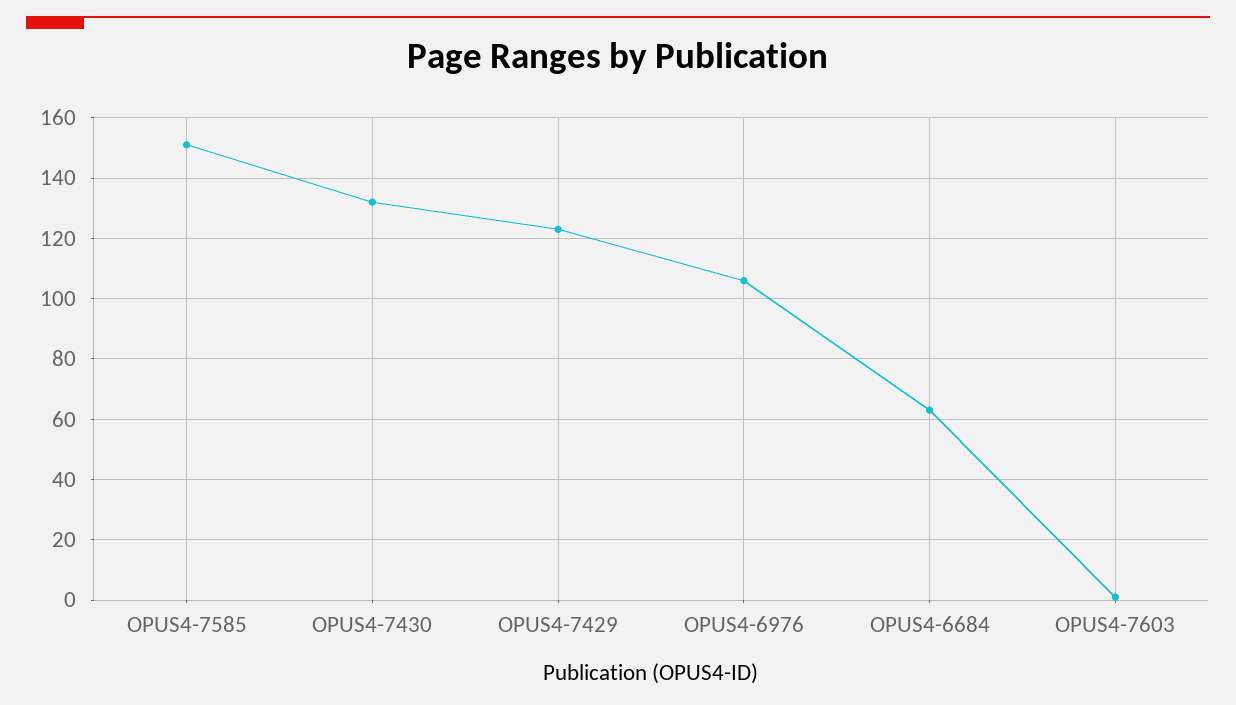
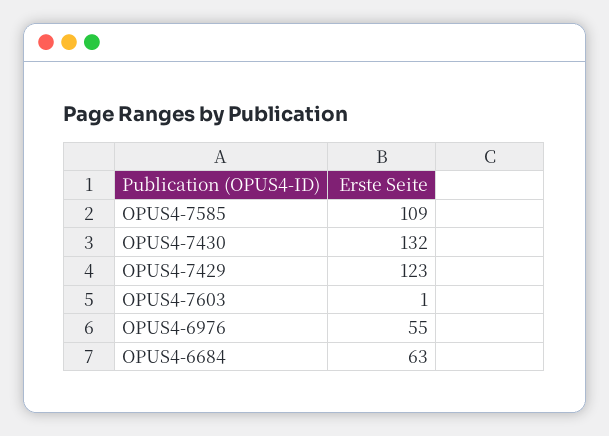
OPUS4-7585: 150 -> 109
OPUS4-6976: 105 -> 55

